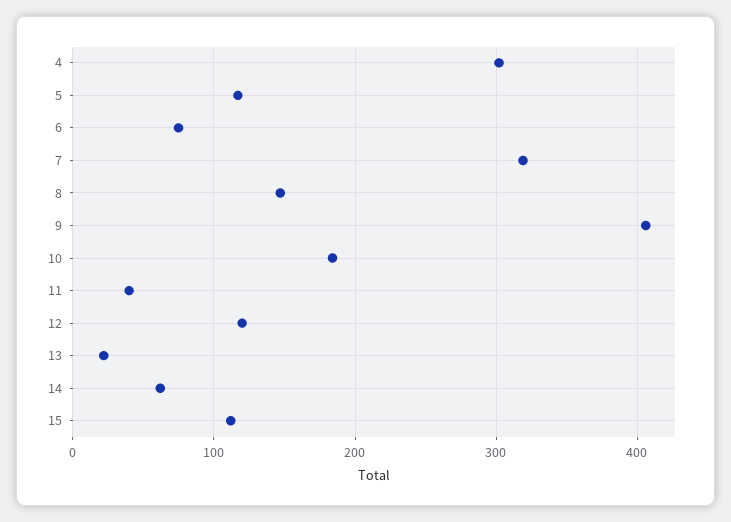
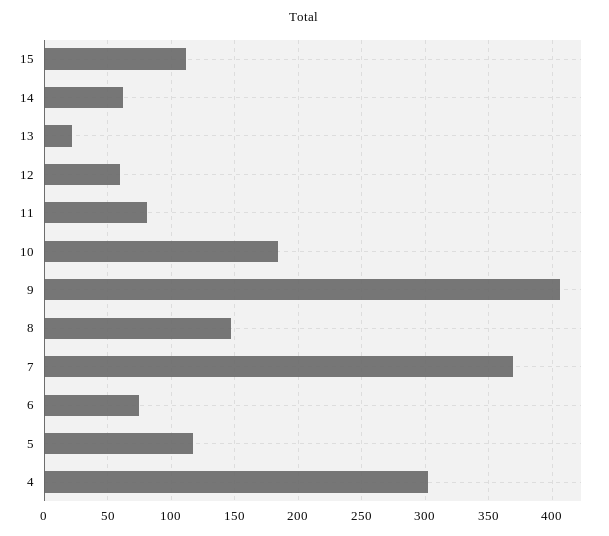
7: 320 -> 370
11: 40 -> 80
12: 120 -> 60

